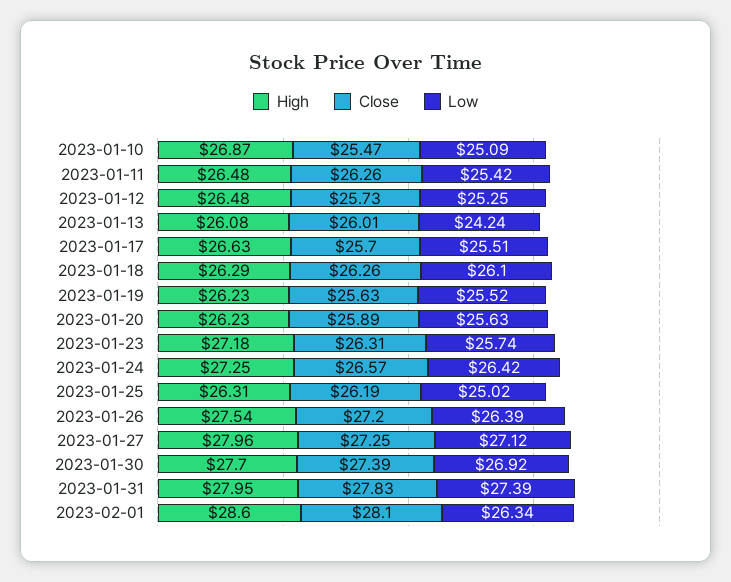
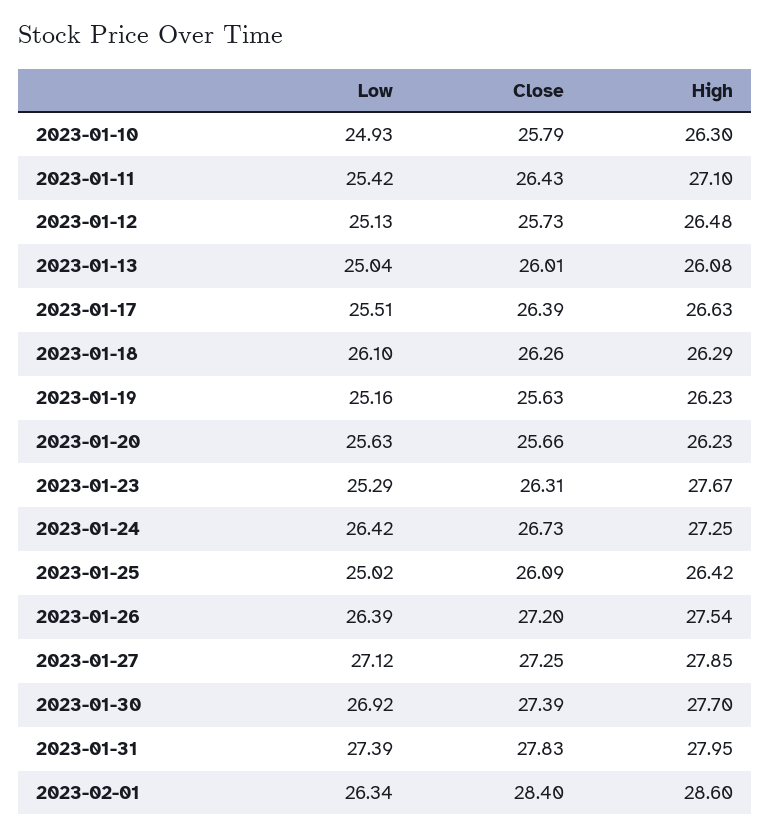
High, 2023-01-10: 26.87 -> 26.3
Close, 2023-01-10: 25.47 -> 25.79
Low, 2023-01-10: 25.09 -> 24.93
High, 2023-01-11: 26.48 -> 27.1
Close, 2023-01-11: 26.26 -> 26.43
Low, 2023-01-12: 25.25 -> 25.13
Low, 2023-01-13: 24.24 -> 25.04
Close, 2023-01-17: 25.7 -> 26.39
Low, 2023-01-19: 25.52 -> 25.16
Close, 2023-01-20: 25.89 -> 25.66
High, 2023-01-23: 27.18 -> 27.67
Low, 2023-01-23: 25.74 -> 25.29
Close, 2023-01-24: 26.57 -> 26.73
High, 2023-01-25: 26.31 -> 26.42
Close, 2023-01-25: 26.19 -> 26.09
High, 2023-01-27: 27.96 -> 27.85
Close, 2023-02-01: 28.1 -> 28.4

